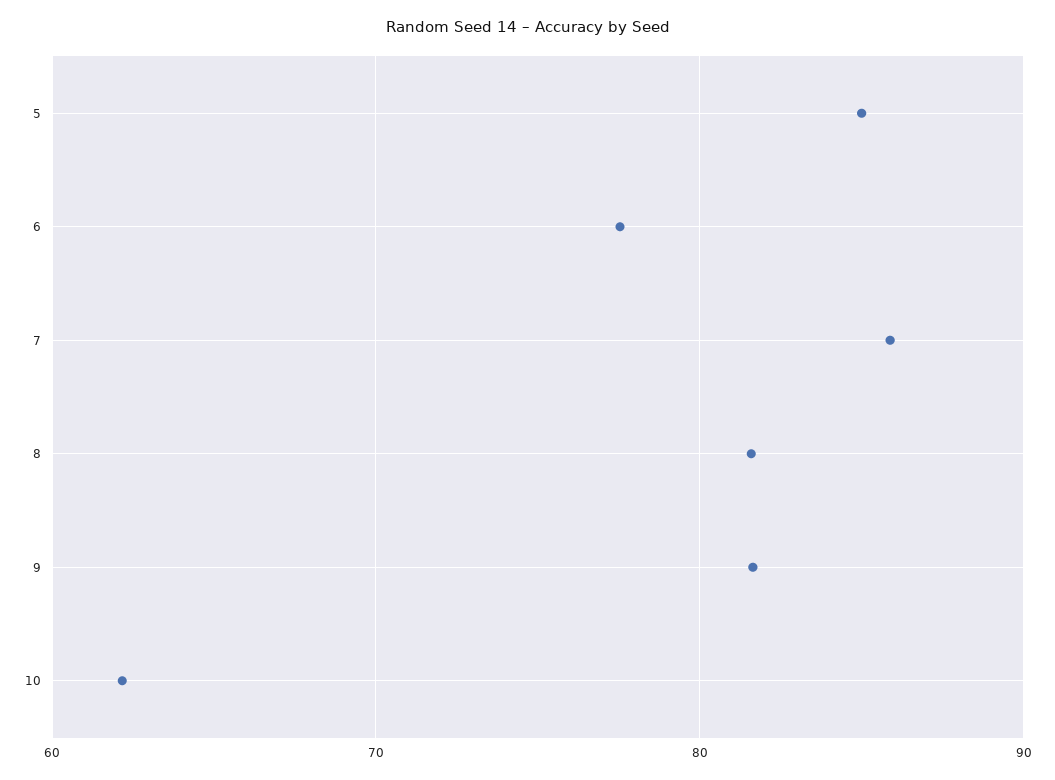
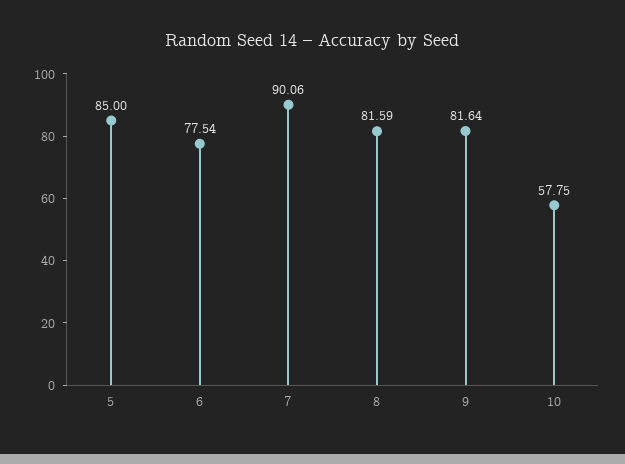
7: 86 -> 90.06
10: 62 -> 57.75

